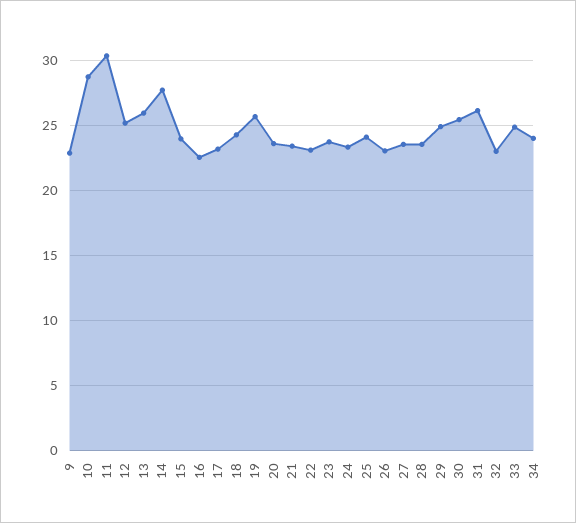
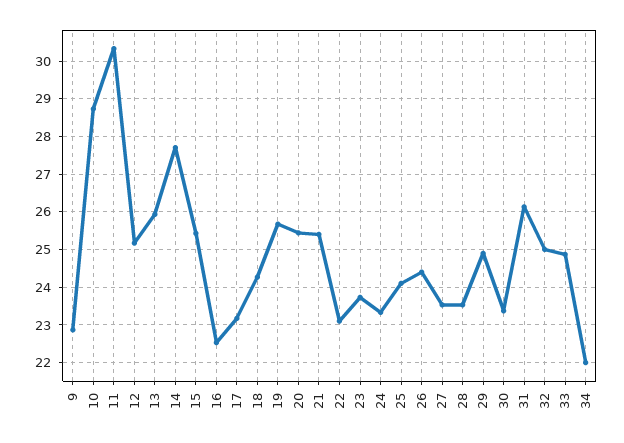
15: 24 -> 25.4
20: 23.5 -> 25.4
21: 23.5 -> 25.4
26: 23 -> 24.4
30: 25.5 -> 23.4
32: 23 -> 25
34: 24 -> 22

